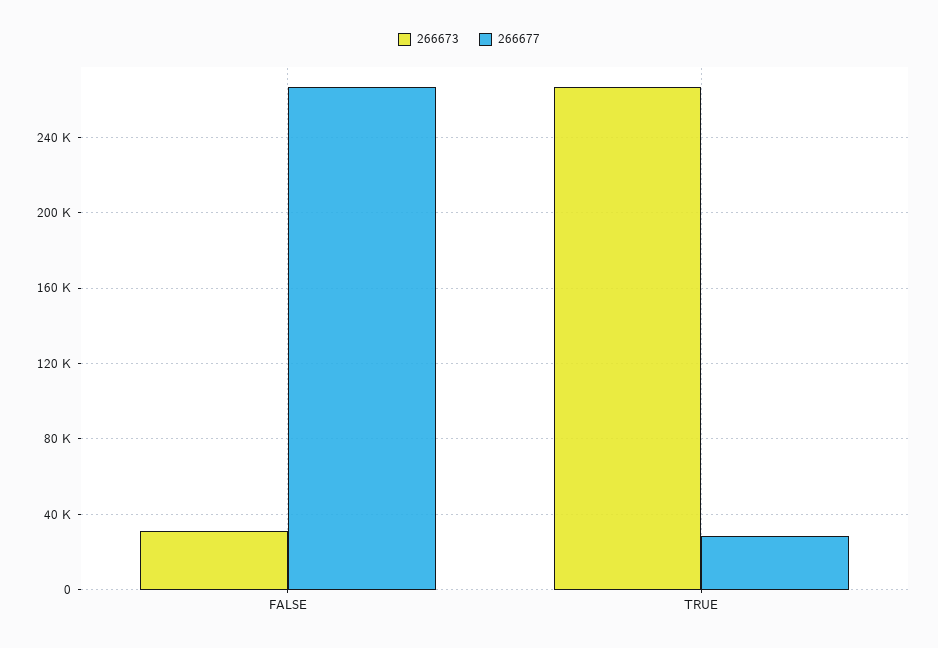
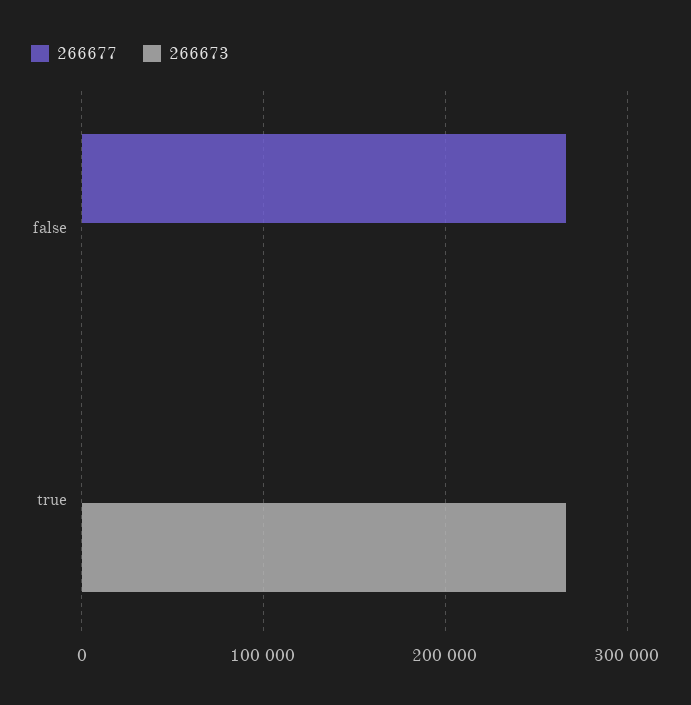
266673, FALSE: 30000 -> 0
266677, TRUE: 30000 -> 0

